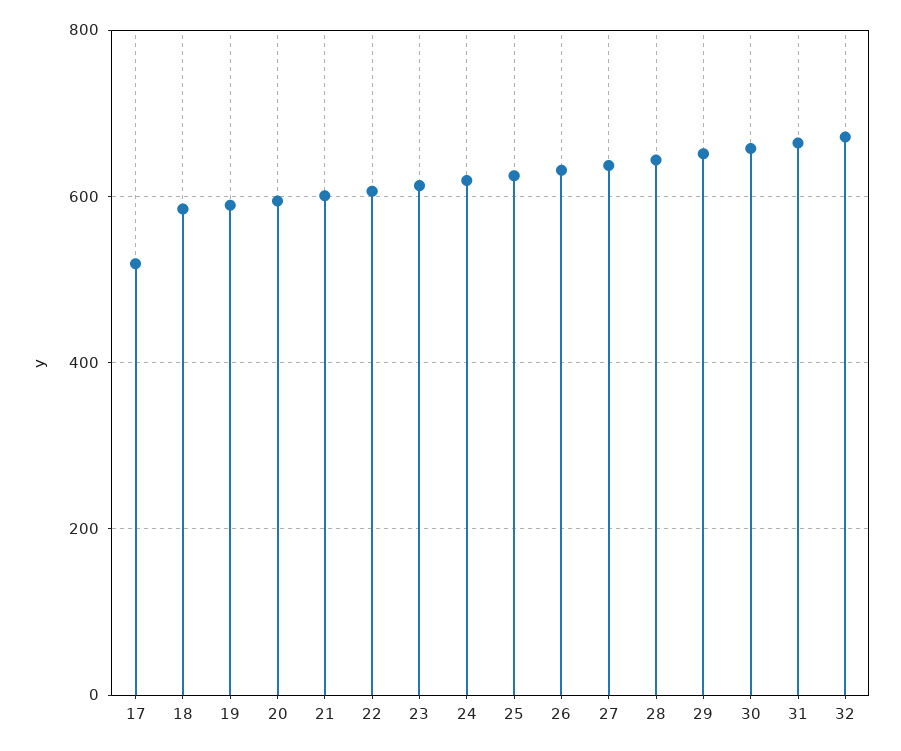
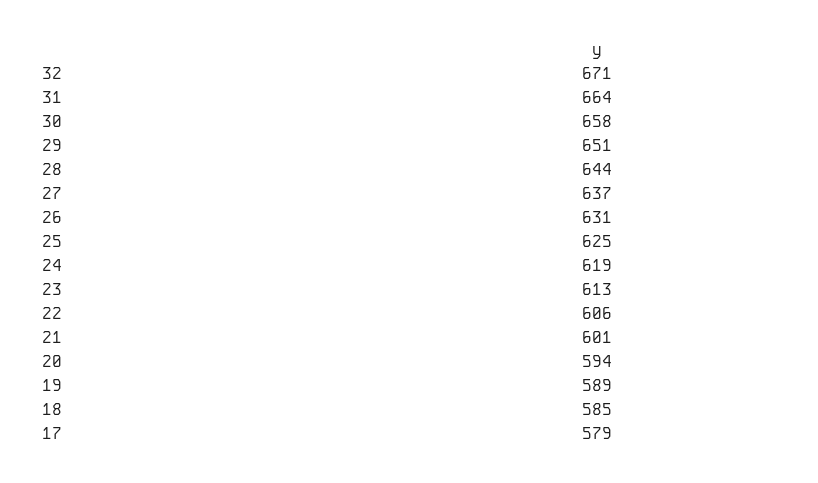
17: 520 -> 579

